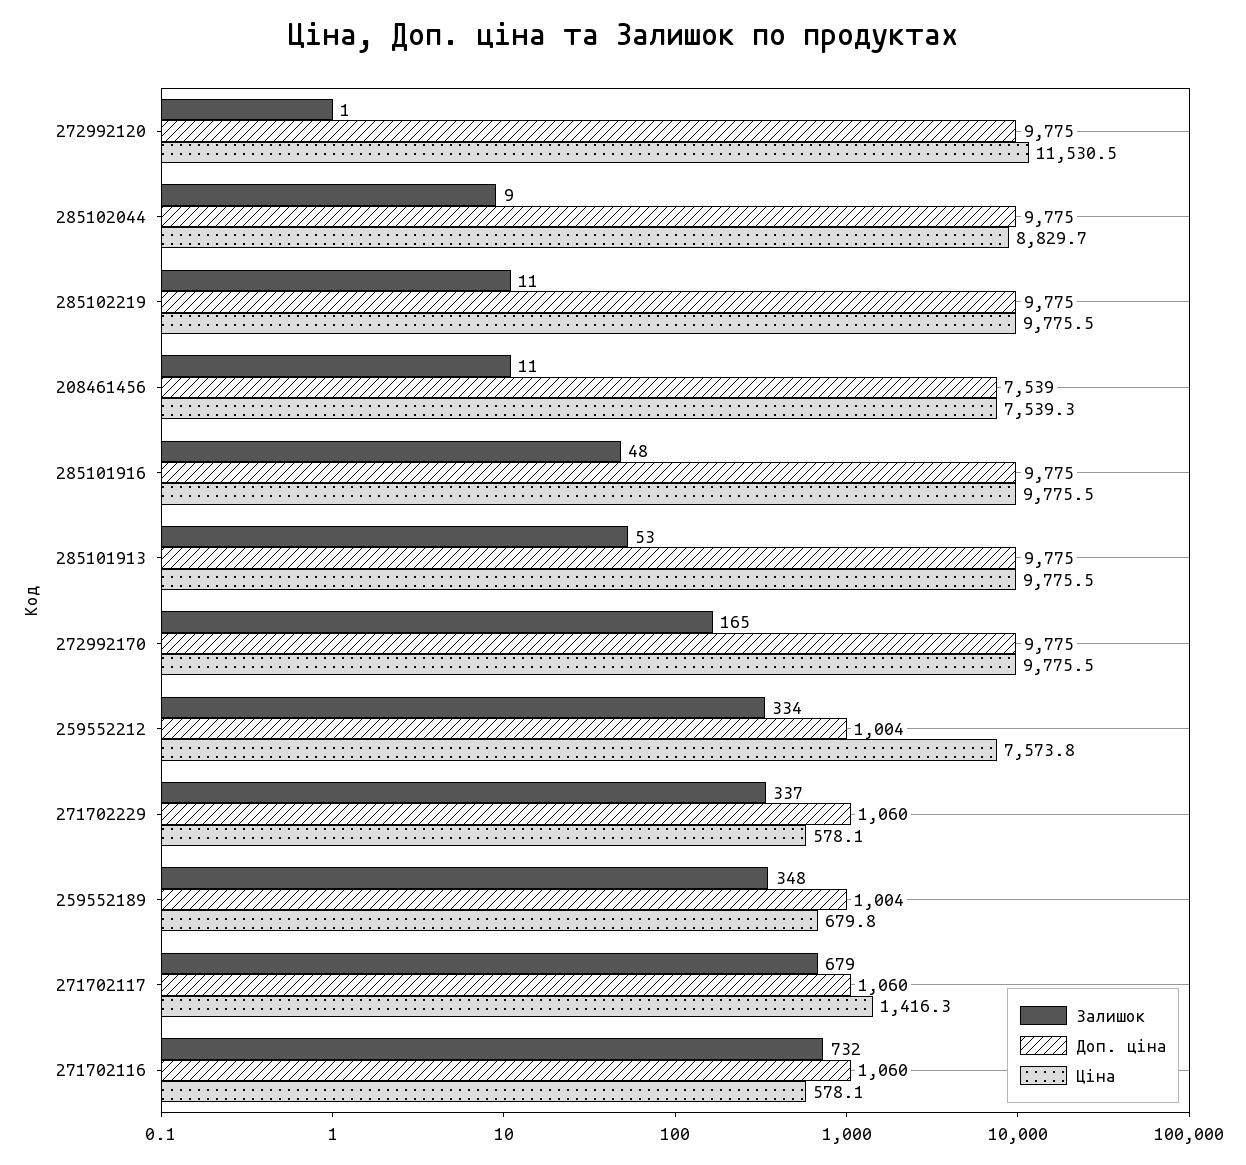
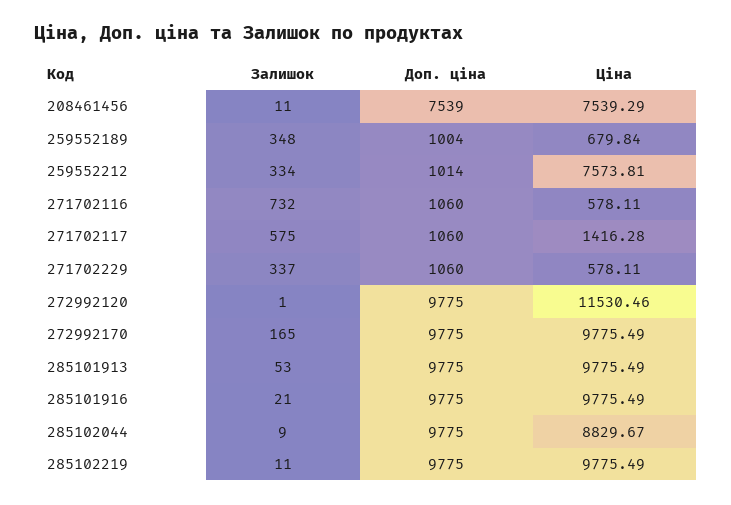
Залишок, 285101916: 48 -> 21
Доп. ціна, 259552212: 1004 -> 1014
Залишок, 271702117: 679 -> 575

